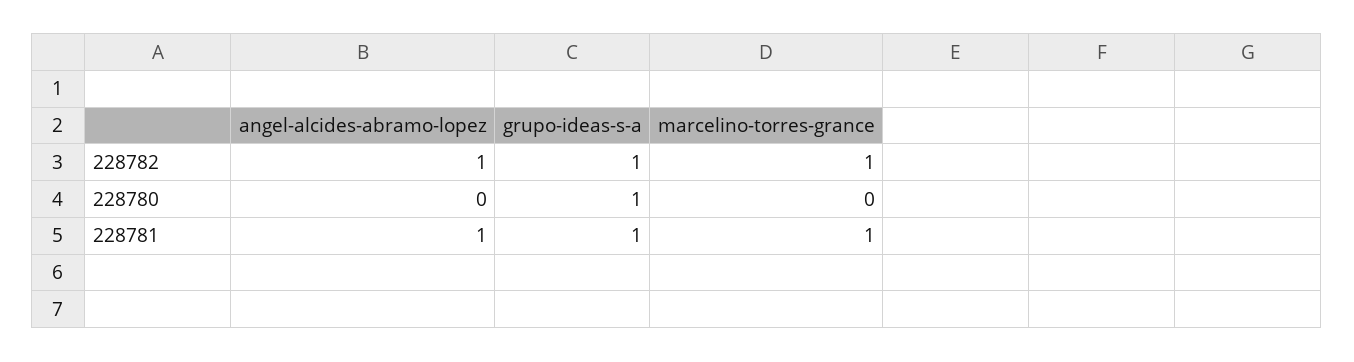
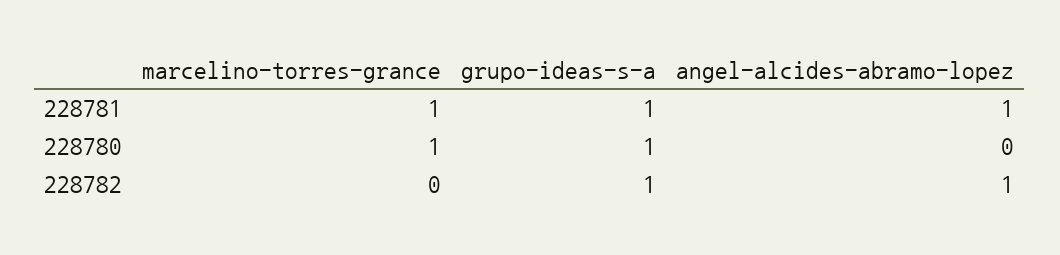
marcelino-torres-grance, 228782: 1 -> 0
marcelino-torres-grance, 228780: 0 -> 1

